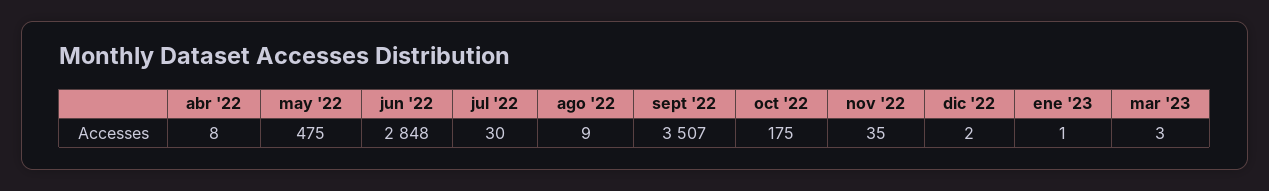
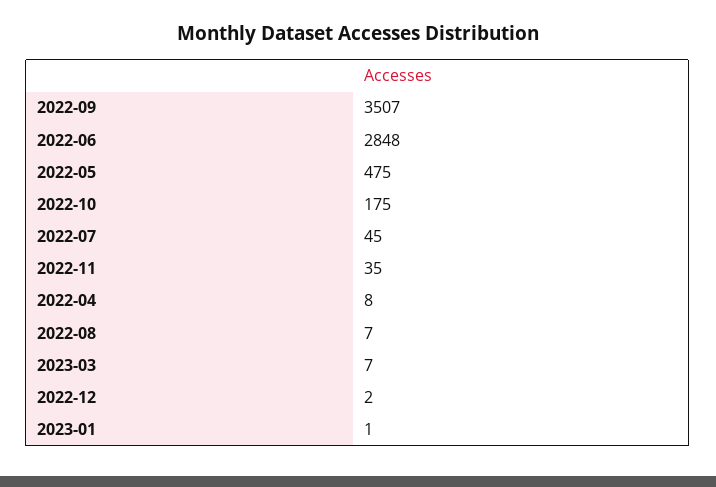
jul '22: 30 -> 45
ago '22: 9 -> 7
mar '23: 3 -> 7

